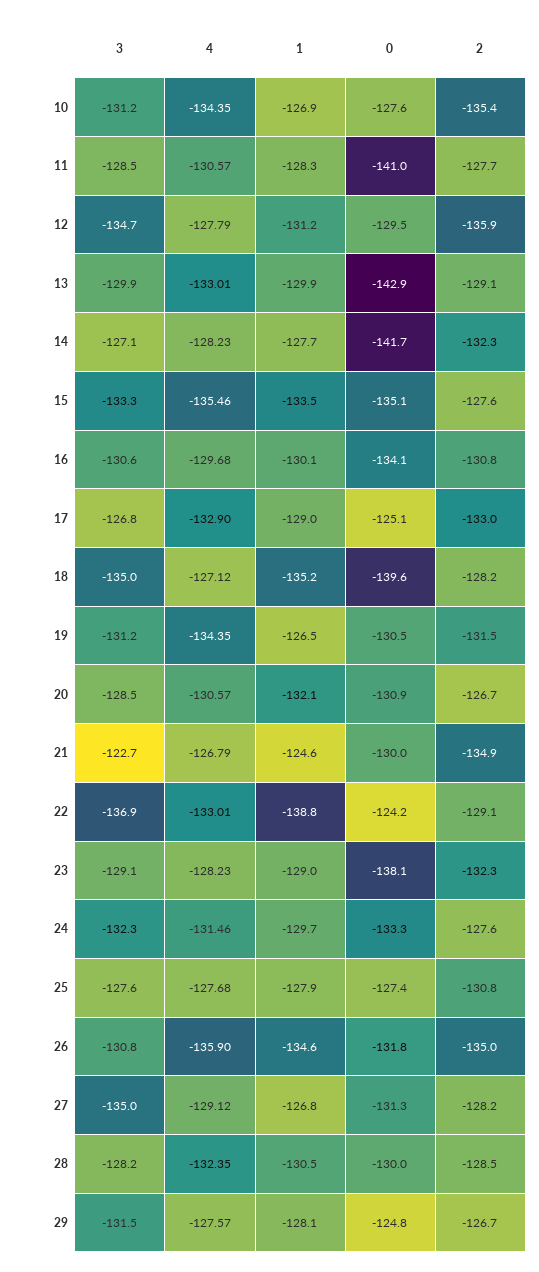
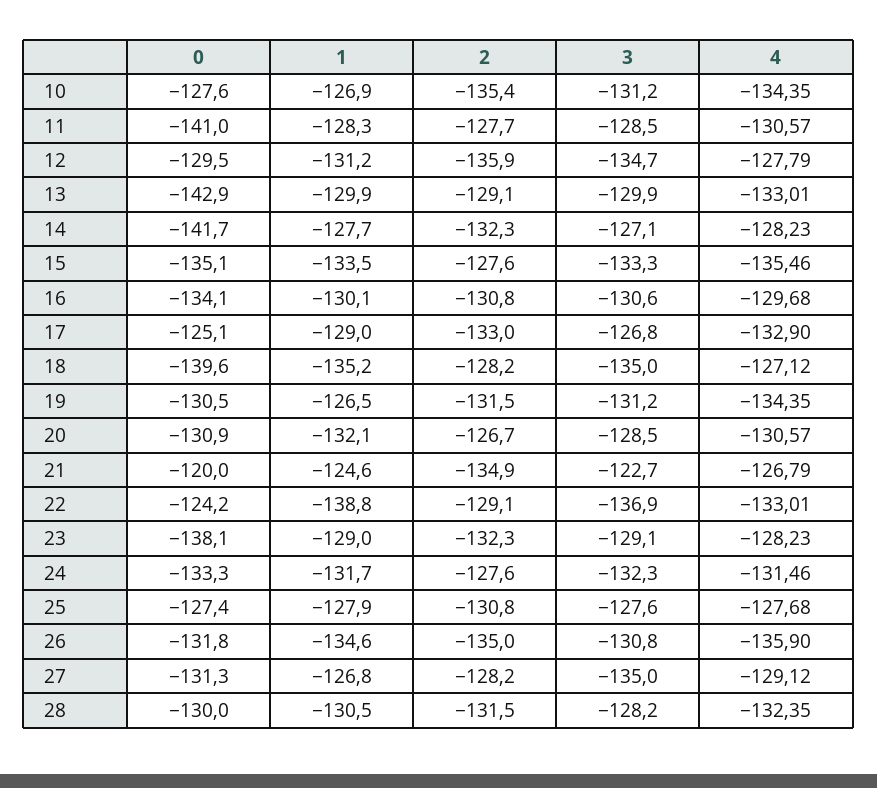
0, 21: -130 -> -120
1, 24: -129.7 -> -131.7
2, 28: -128.5 -> -131.5
3, 29: -131.5 -> none
4, 29: -127.57 -> none
1, 29: -128.1 -> none
0, 29: -124.8 -> none
2, 29: -126.7 -> none

